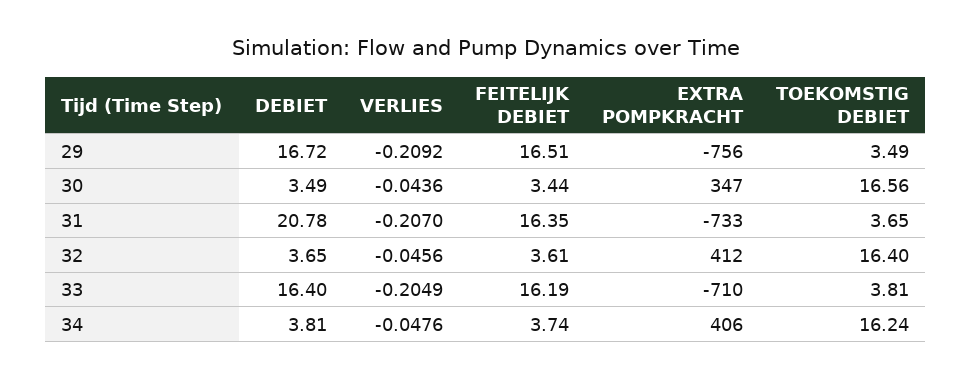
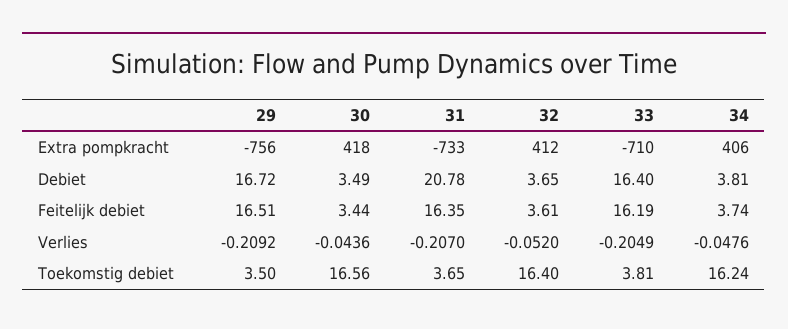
TOEKOMSTIG DEBIET, 29: 3.49 -> 3.5
EXTRA POMPKRACHT, 30: 347 -> 418
VERLIES, 32: -0.0456 -> -0.052

